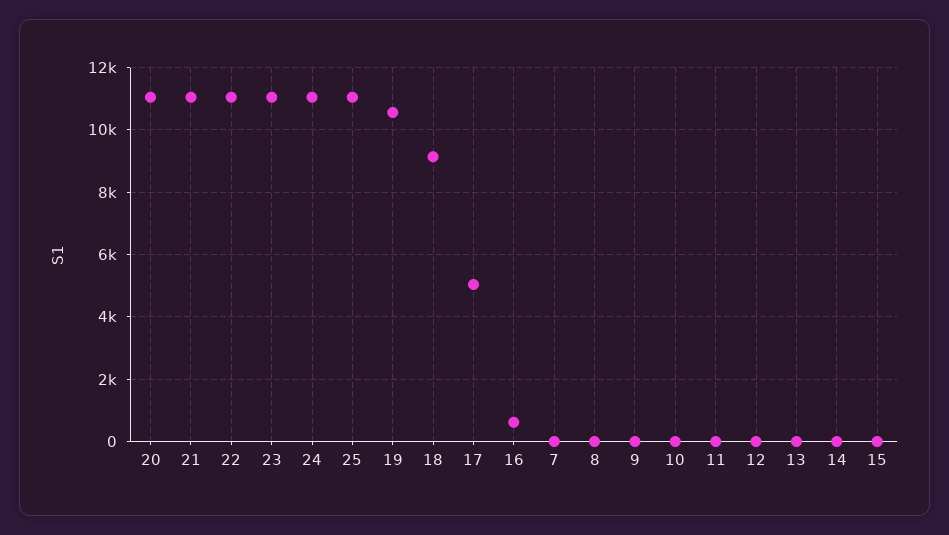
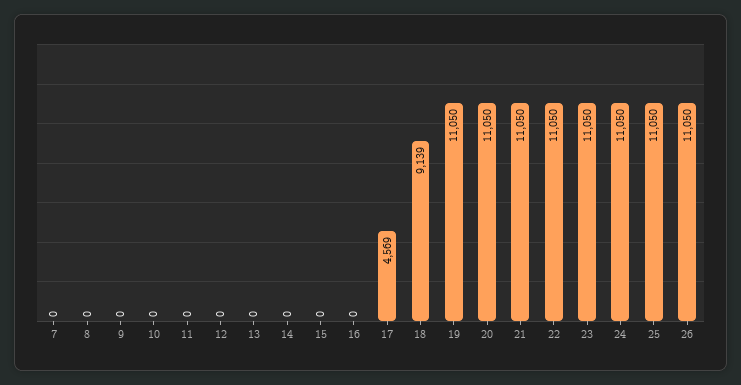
19: 10600 -> 11050
17: 5000 -> 4569
16: 600 -> 0
26: none -> 11050

